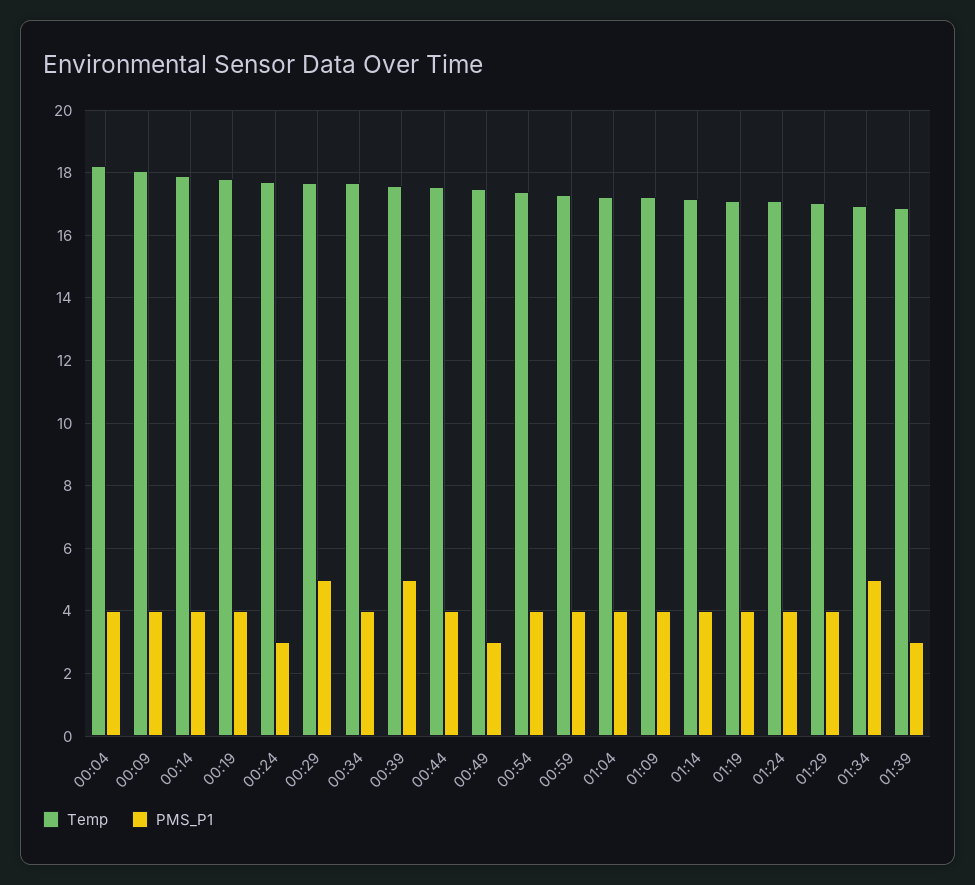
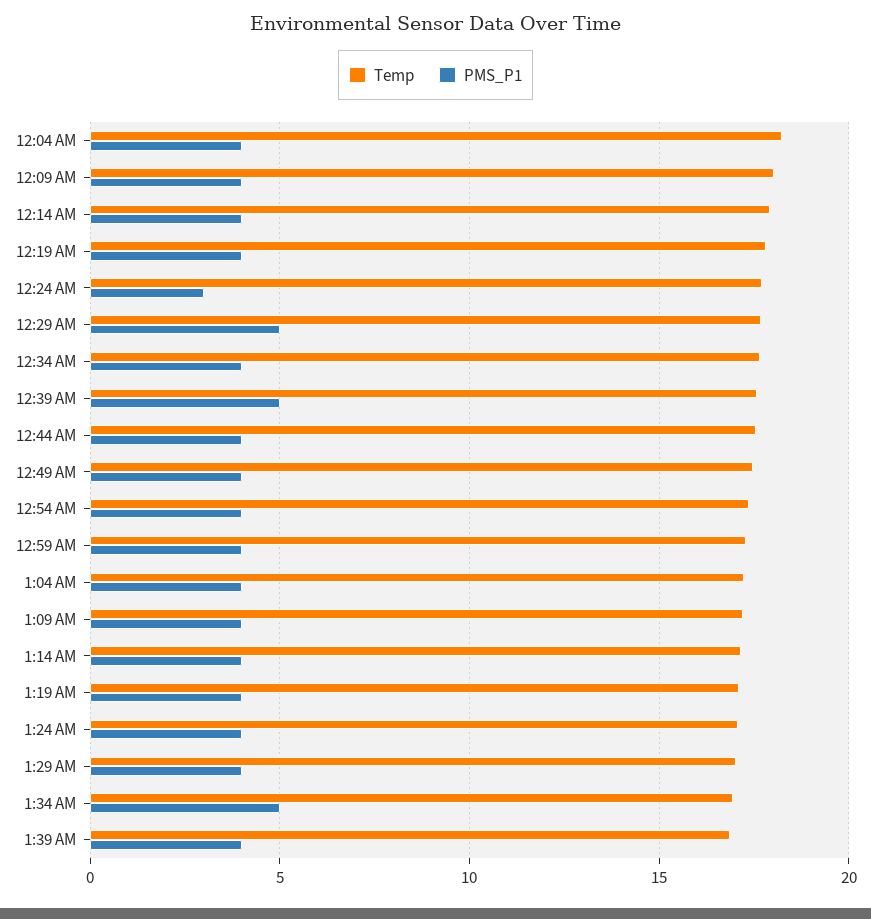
PMS_P1, 00:49: 3 -> 4
PMS_P1, 01:39: 3 -> 4

